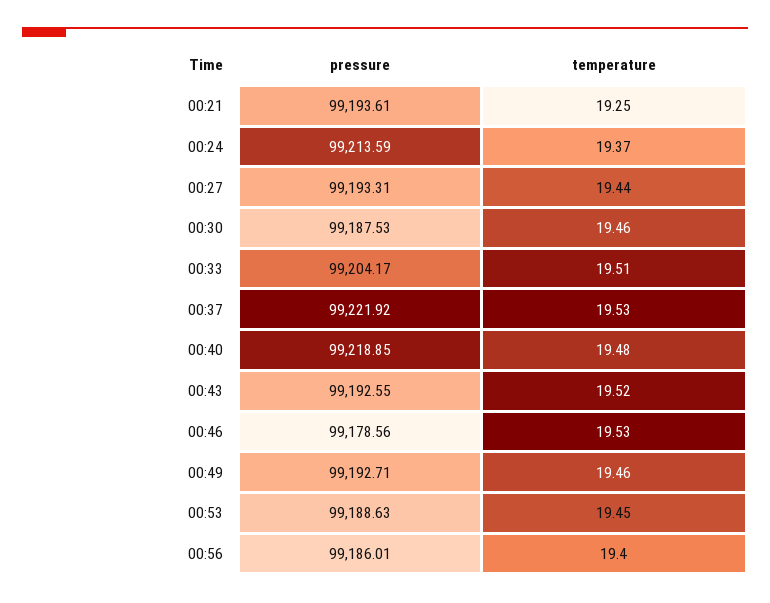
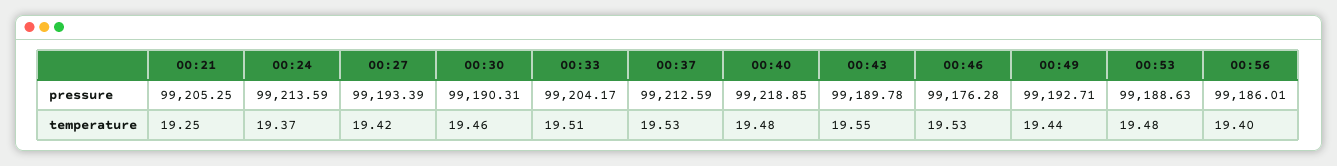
pressure, 00:21: 99193.61 -> 99205.25
pressure, 00:27: 99193.31 -> 99193.39
temperature, 00:27: 19.44 -> 19.42
pressure, 00:30: 99187.53 -> 99190.31
pressure, 00:37: 99221.92 -> 99212.59
pressure, 00:43: 99192.55 -> 99189.78
temperature, 00:43: 19.52 -> 19.55
pressure, 00:46: 99178.56 -> 99176.28
temperature, 00:49: 19.46 -> 19.44
temperature, 00:53: 19.45 -> 19.48

